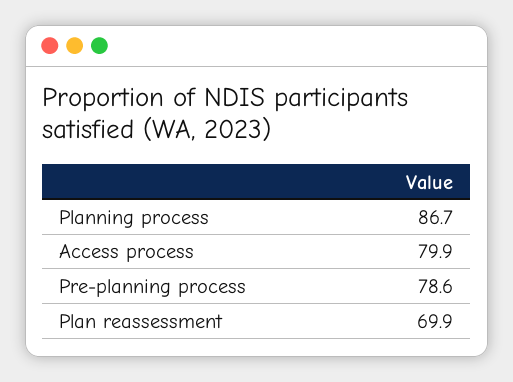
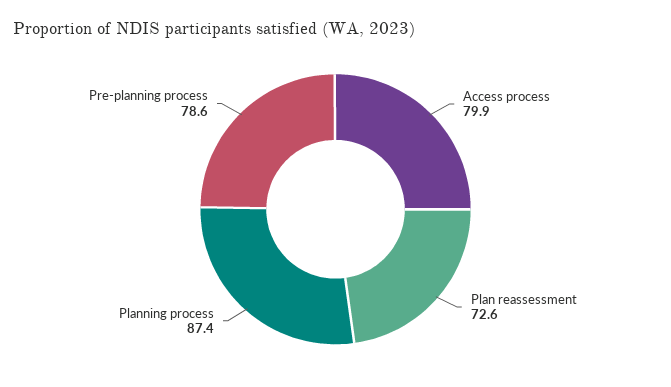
Planning process: 86.7 -> 87.4
Plan reassessment: 69.9 -> 72.6

